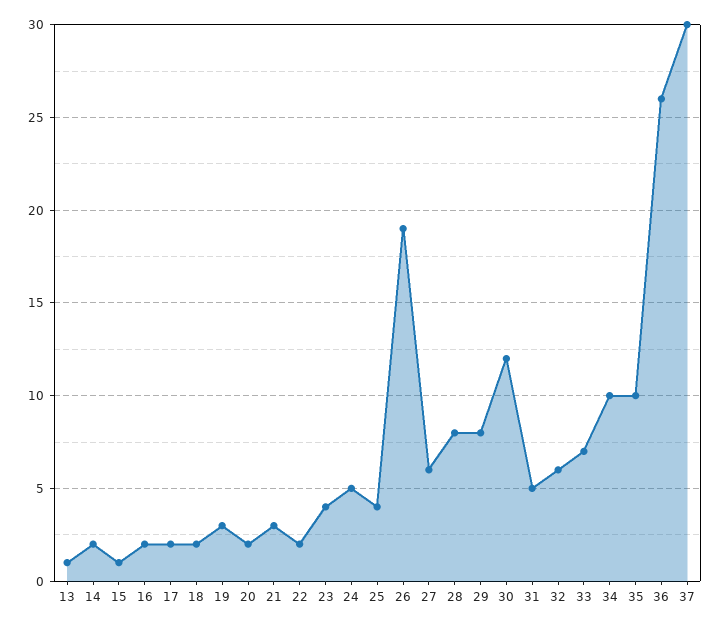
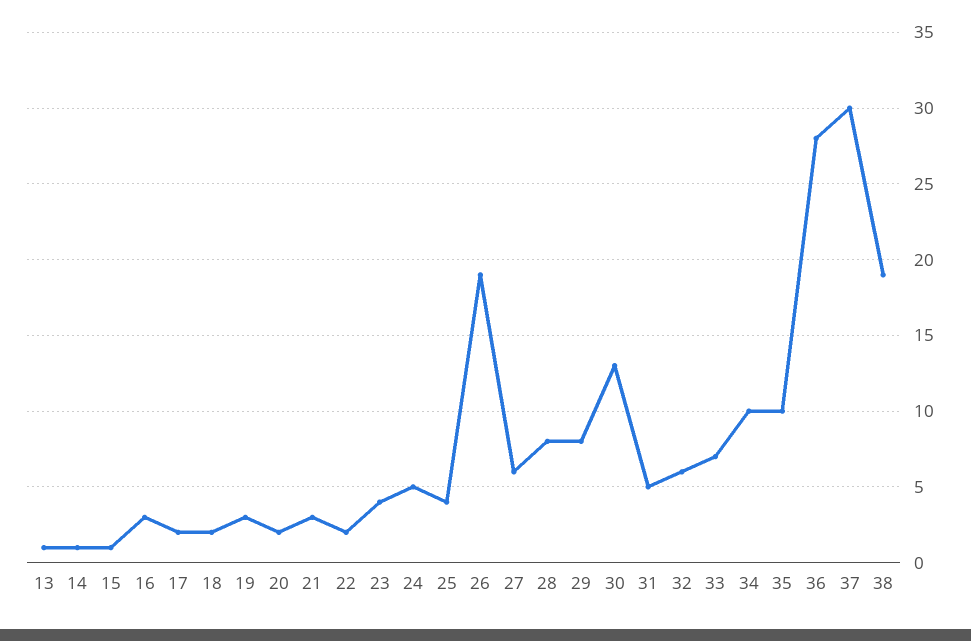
14: 2 -> 1
16: 2 -> 3
30: 12 -> 13
36: 26 -> 28
38: none -> 19

